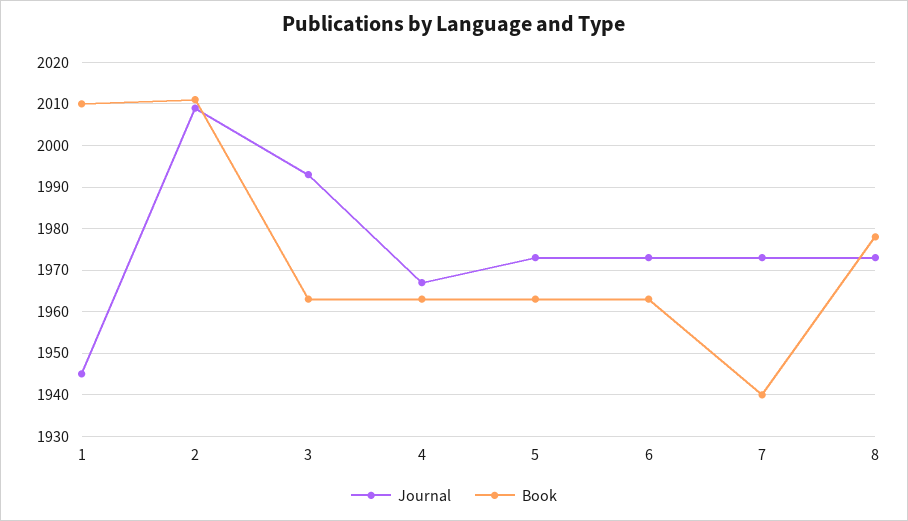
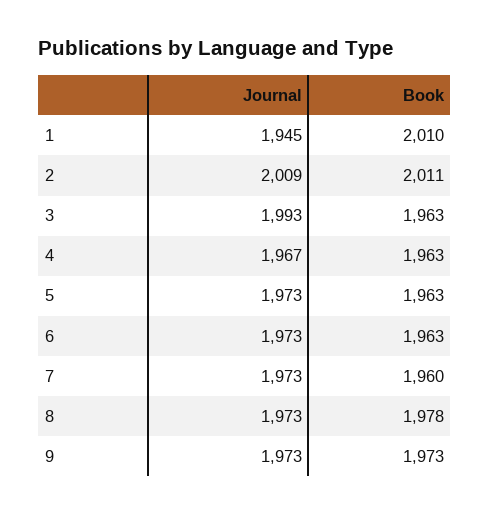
Book, 7: 1940 -> 1960
Journal, 9: none -> 1973
Book, 9: none -> 1973

